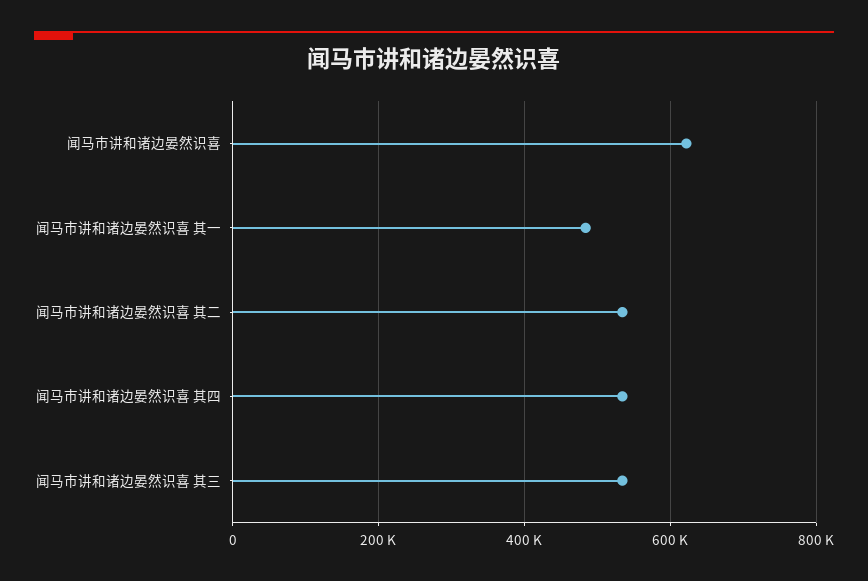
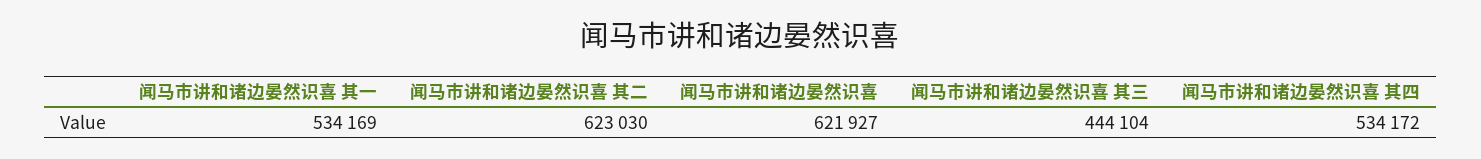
闻马市讲和诸边晏然识喜 其一: 480000 -> 534169
闻马市讲和诸边晏然识喜 其二: 540000 -> 623030
闻马市讲和诸边晏然识喜 其三: 540000 -> 444104

